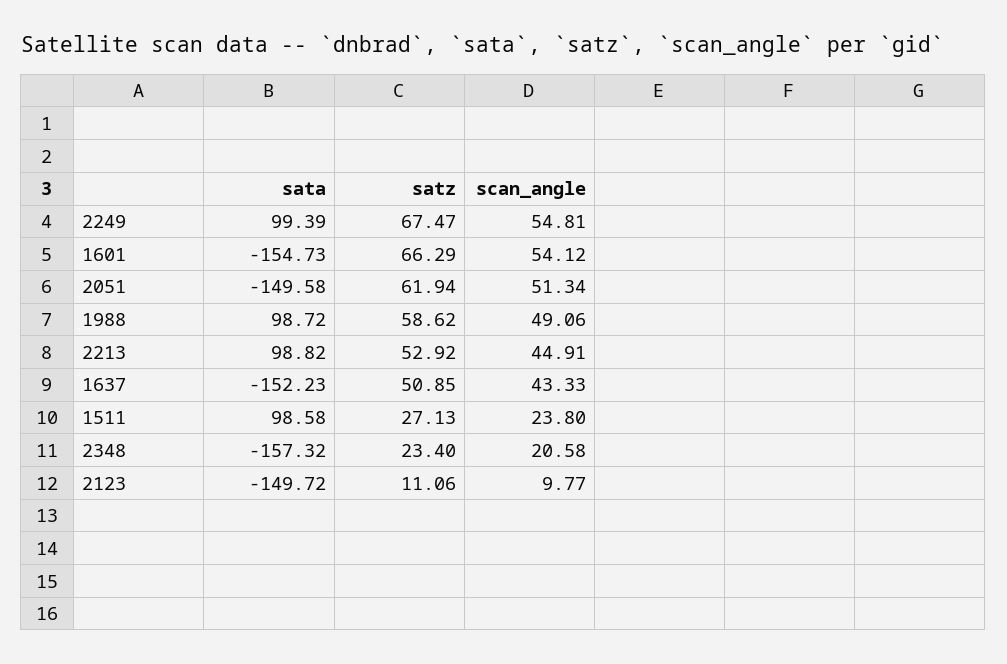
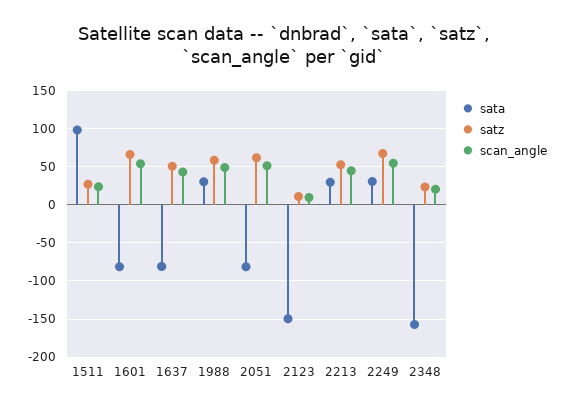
sata, 2249: 99.39 -> 30
sata, 1601: -154.73 -> -80
sata, 2051: -149.58 -> -80
sata, 1988: 98.72 -> 30
sata, 2213: 98.82 -> 30
sata, 1637: -152.23 -> -80

